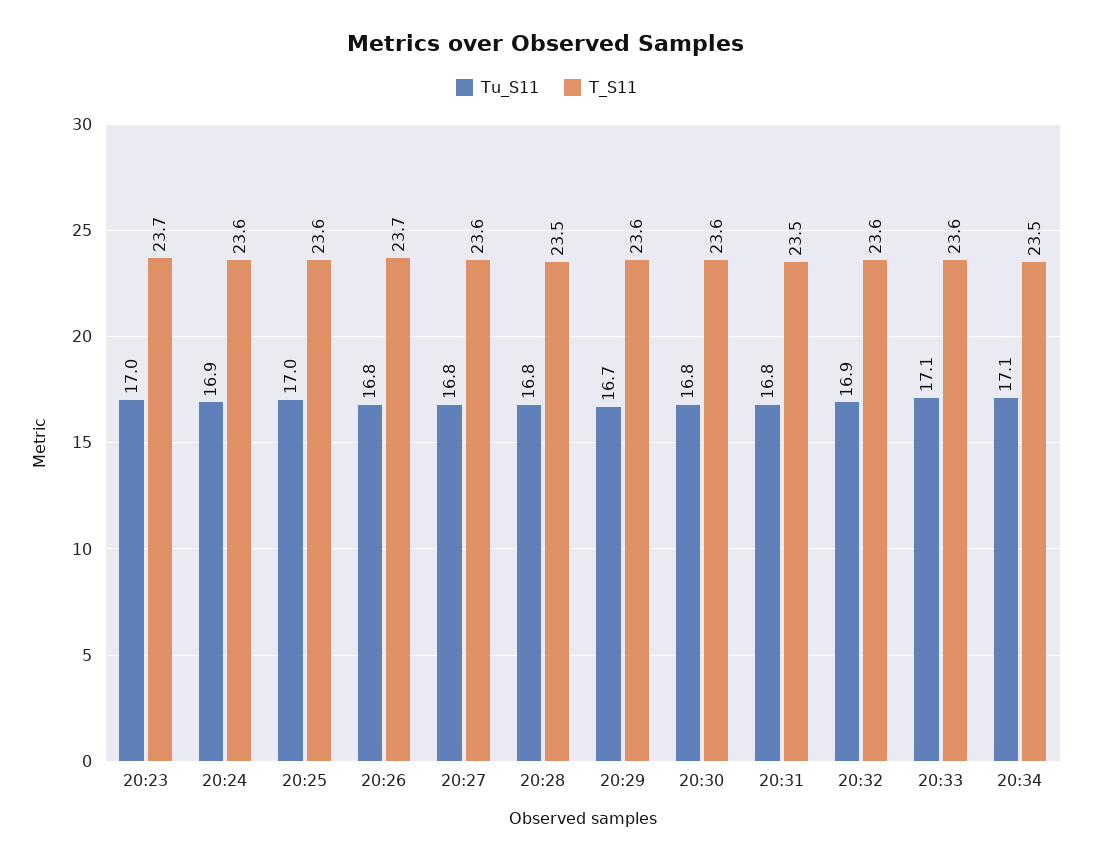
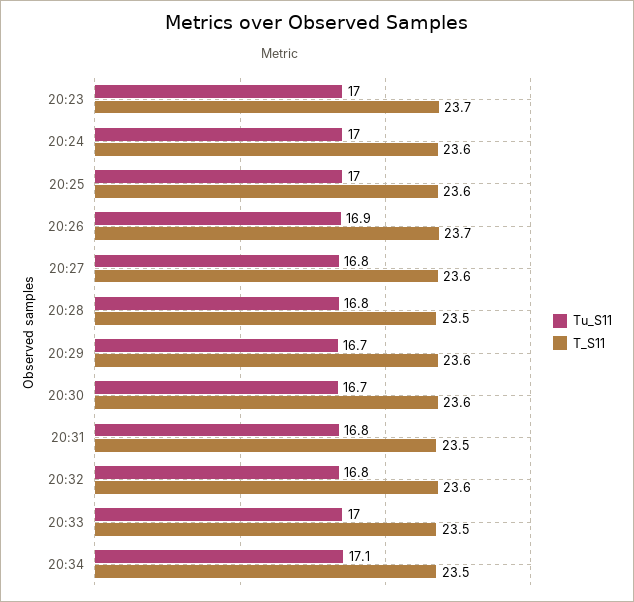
Tu_S11, 20:24: 16.9 -> 17
Tu_S11, 20:26: 16.8 -> 16.9
Tu_S11, 20:30: 16.8 -> 16.7
Tu_S11, 20:32: 16.9 -> 16.8
Tu_S11, 20:33: 17.1 -> 17
T_S11, 20:33: 23.6 -> 23.5

